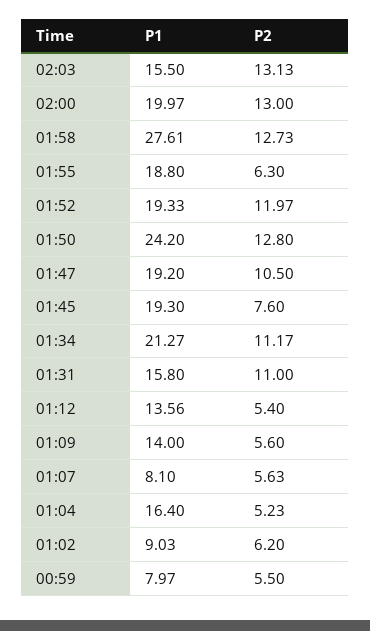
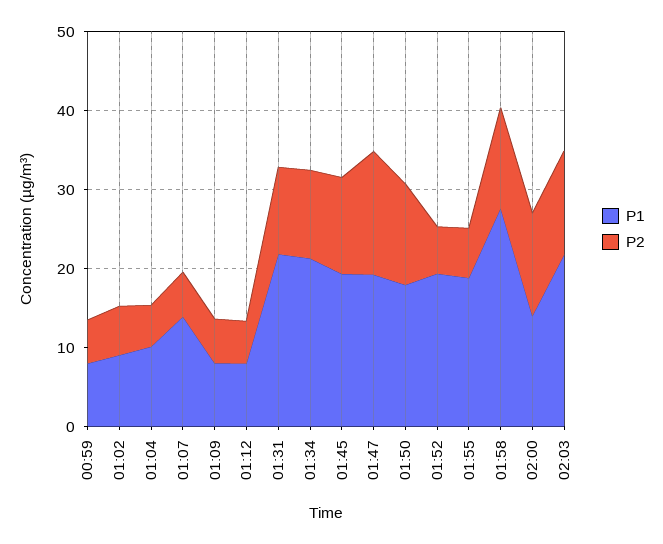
P1, 02:03: 15.5 -> 22
P1, 02:00: 19.97 -> 14
P2, 01:52: 11.97 -> 6
P1, 01:50: 24.2 -> 18
P2, 01:47: 10.5 -> 16
P2, 01:45: 7.6 -> 12
P1, 01:31: 15.8 -> 22
P1, 01:12: 13.56 -> 8
P1, 01:09: 14 -> 8
P1, 01:07: 8.1 -> 14
P1, 01:04: 16.4 -> 10

